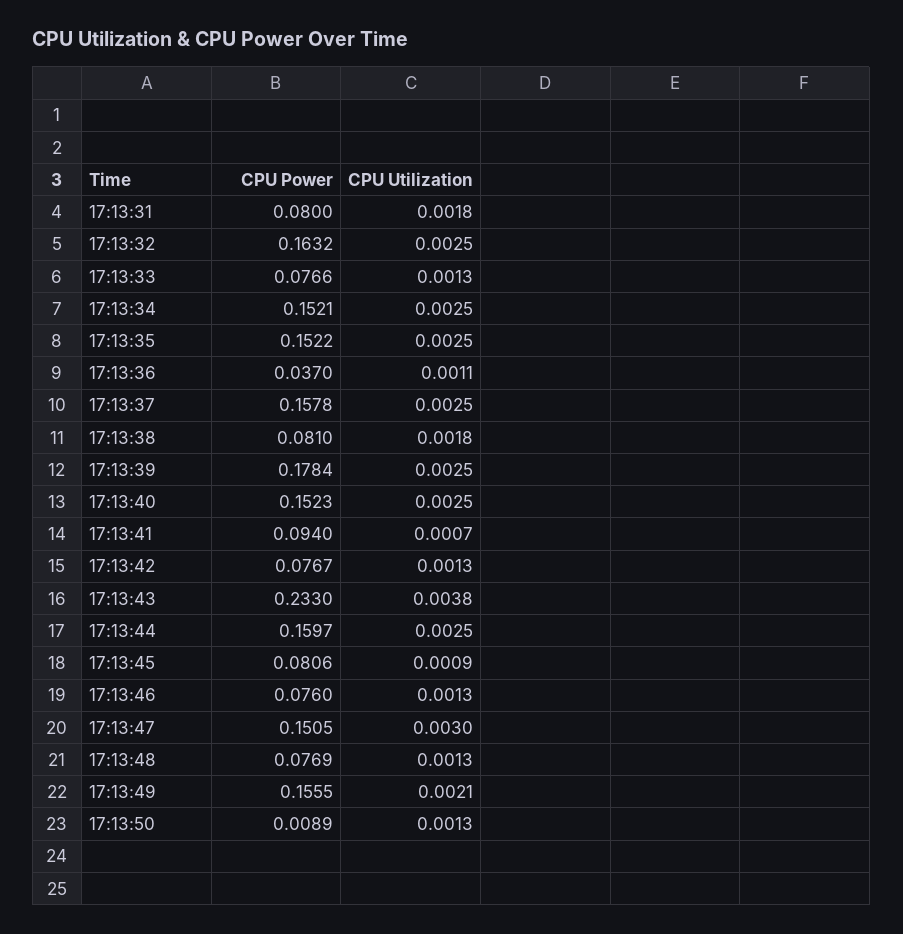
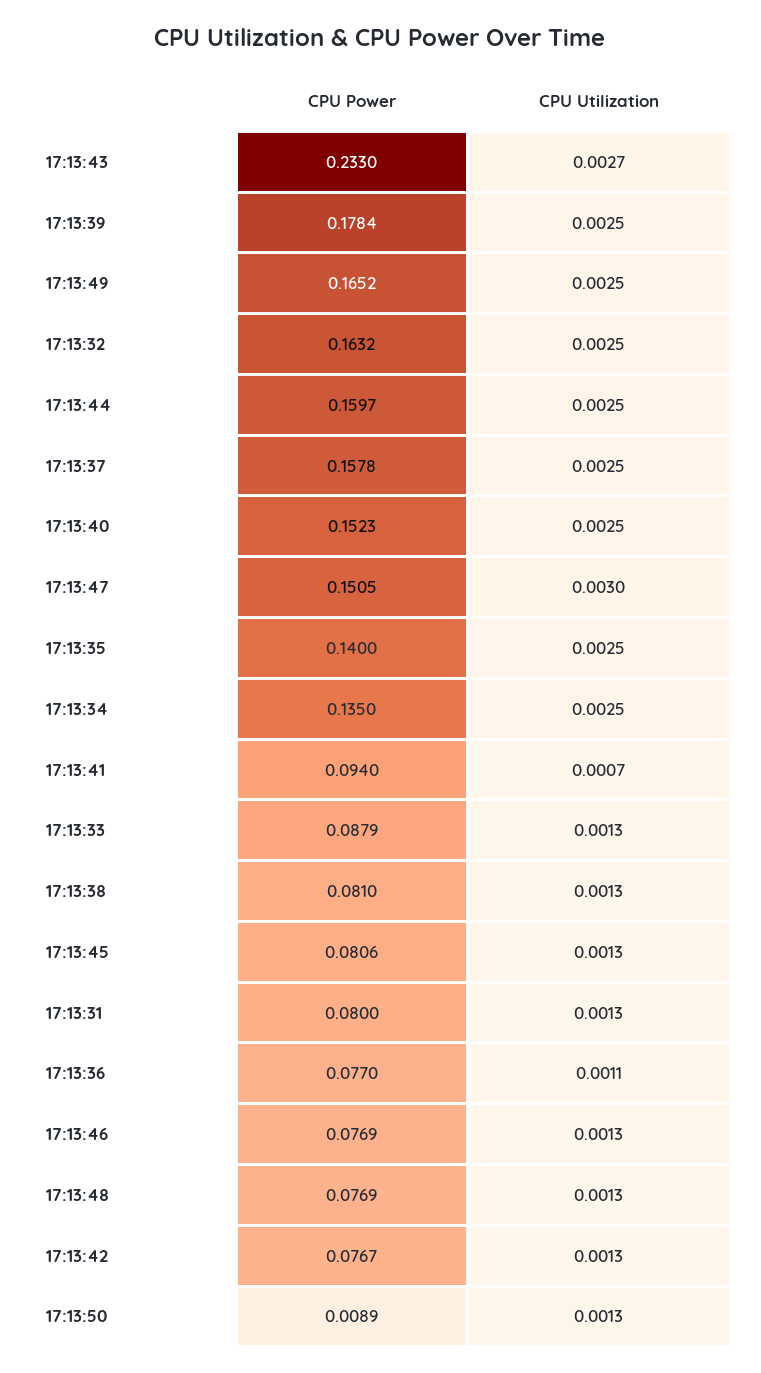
CPU Utilization, 17:13:31: 0.0018 -> 0.0013
CPU Power, 17:13:33: 0.0766 -> 0.0879
CPU Power, 17:13:34: 0.1521 -> 0.135
CPU Power, 17:13:35: 0.1522 -> 0.14
CPU Power, 17:13:36: 0.037 -> 0.077
CPU Utilization, 17:13:38: 0.0018 -> 0.0013
CPU Utilization, 17:13:43: 0.0038 -> 0.0027
CPU Utilization, 17:13:45: 0.0009 -> 0.0013
CPU Power, 17:13:46: 0.076 -> 0.0769
CPU Power, 17:13:49: 0.1555 -> 0.1652
CPU Utilization, 17:13:49: 0.0021 -> 0.0025

